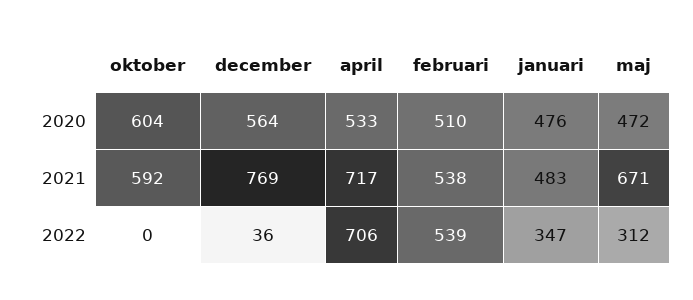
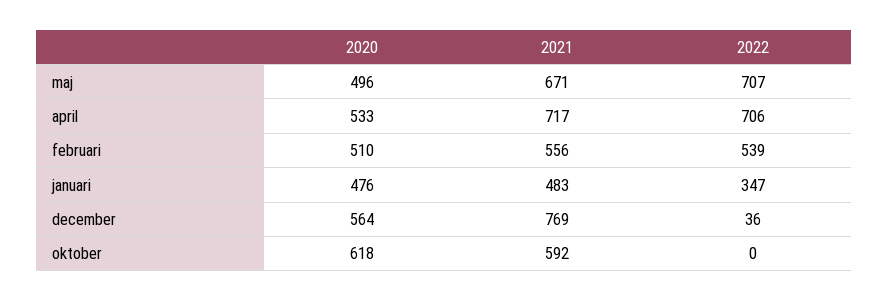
oktober, 2020: 604 -> 618
maj, 2020: 472 -> 496
februari, 2021: 538 -> 556
maj, 2022: 312 -> 707

